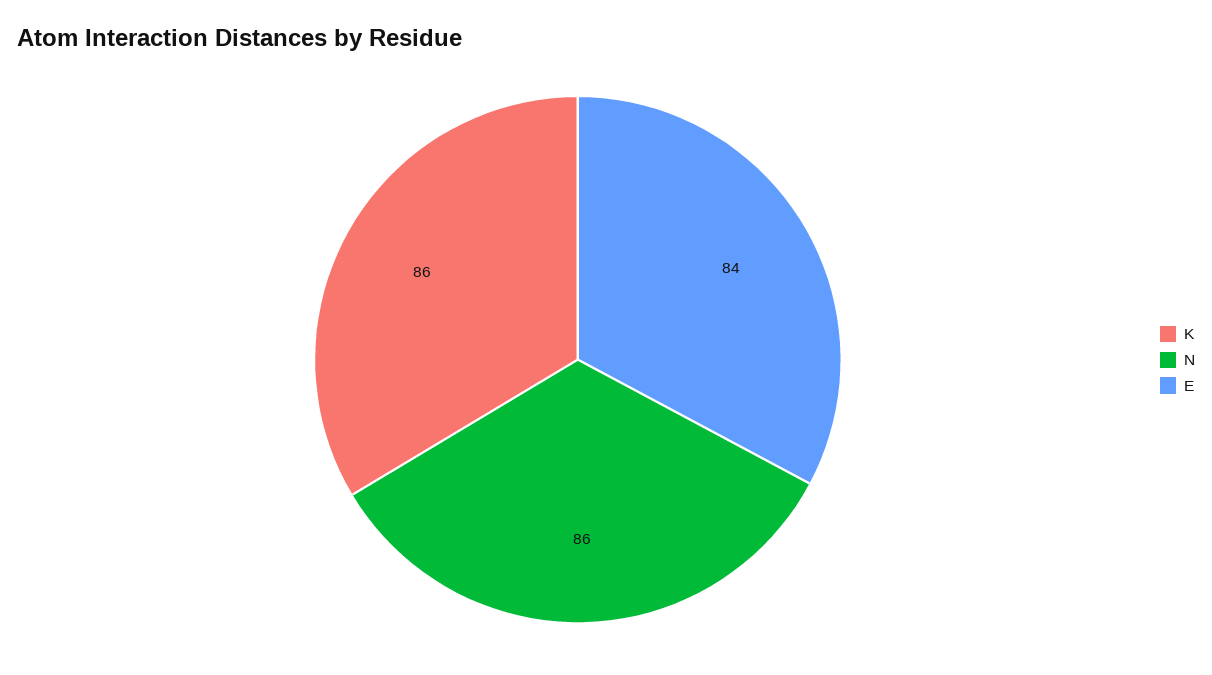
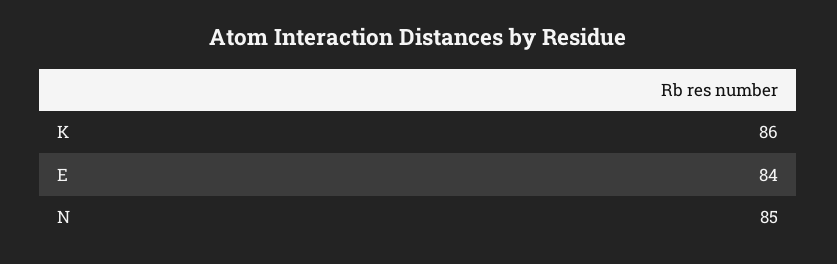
N: 86 -> 85

